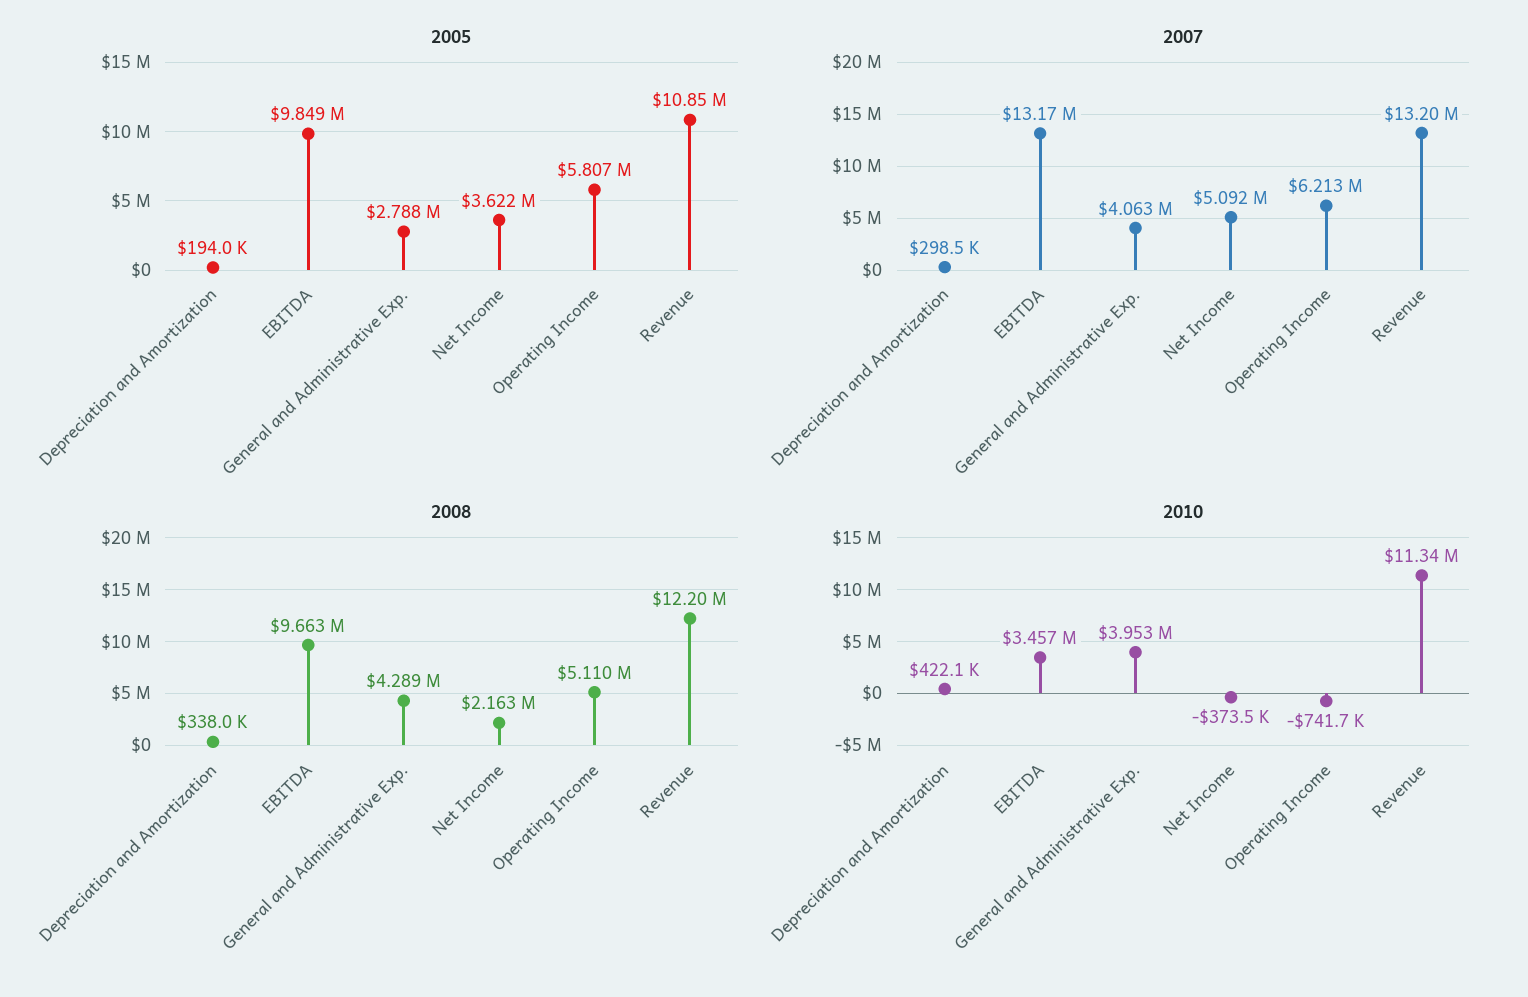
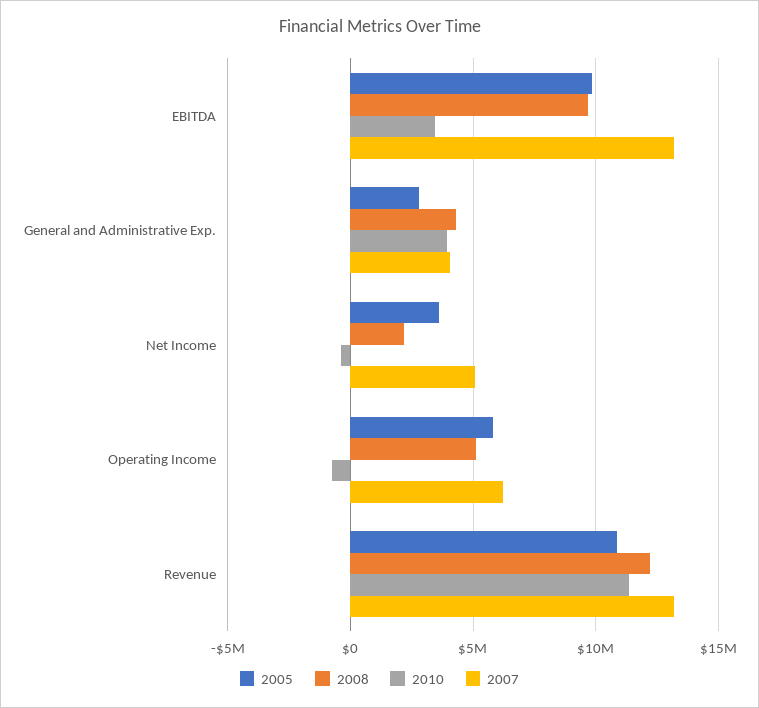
2005, Depreciation and Amortization: 194000 -> none
2007, Depreciation and Amortization: 298500 -> none
2008, Depreciation and Amortization: 338000 -> none
2010, Depreciation and Amortization: 422100 -> none

